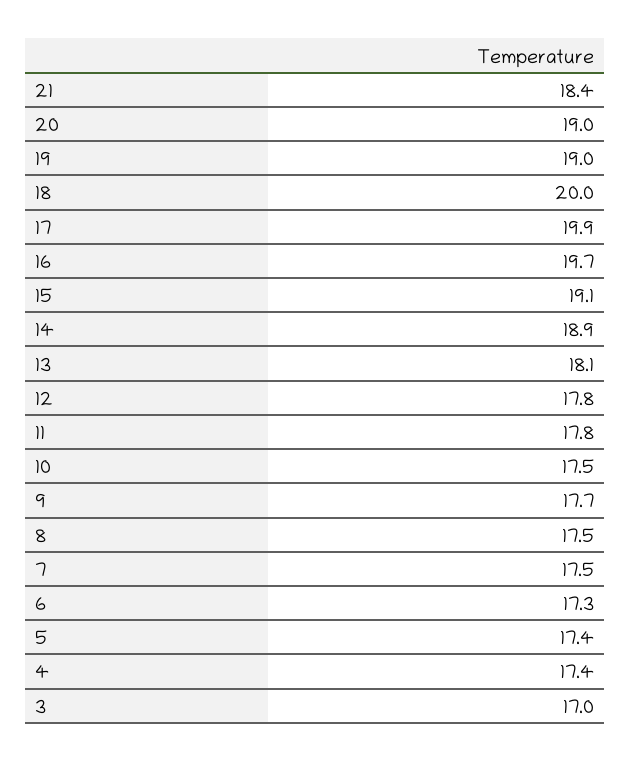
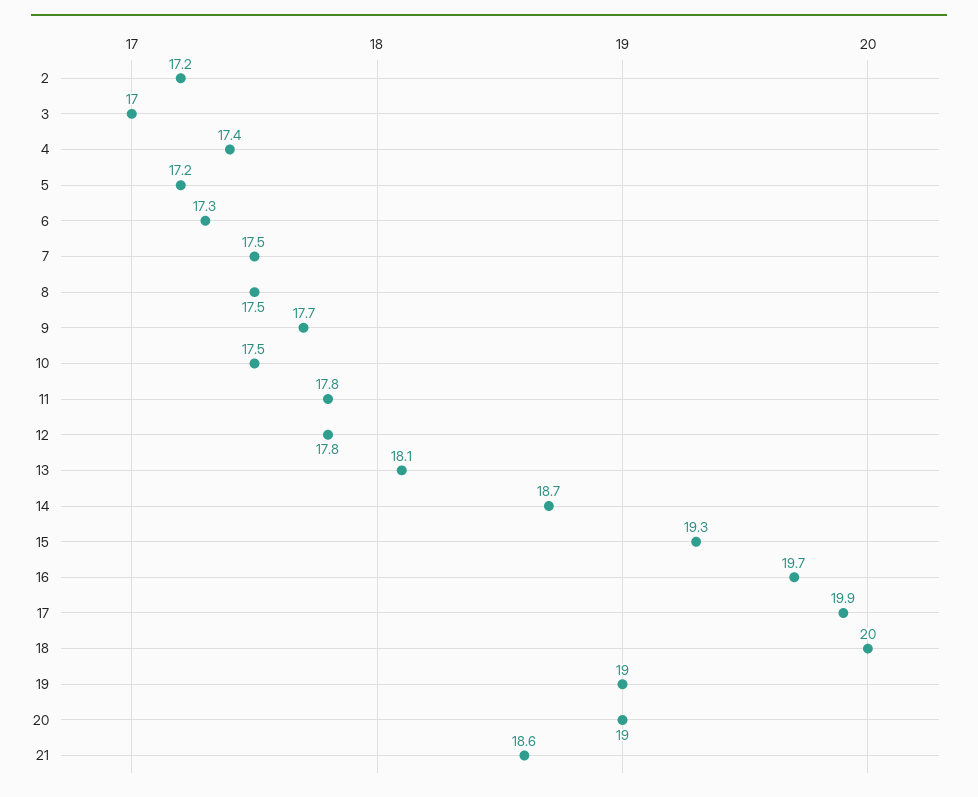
21: 18.4 -> 18.6
15: 19.1 -> 19.3
14: 18.9 -> 18.7
5: 17.4 -> 17.2
2: none -> 17.2

